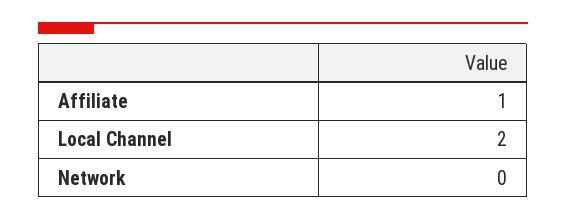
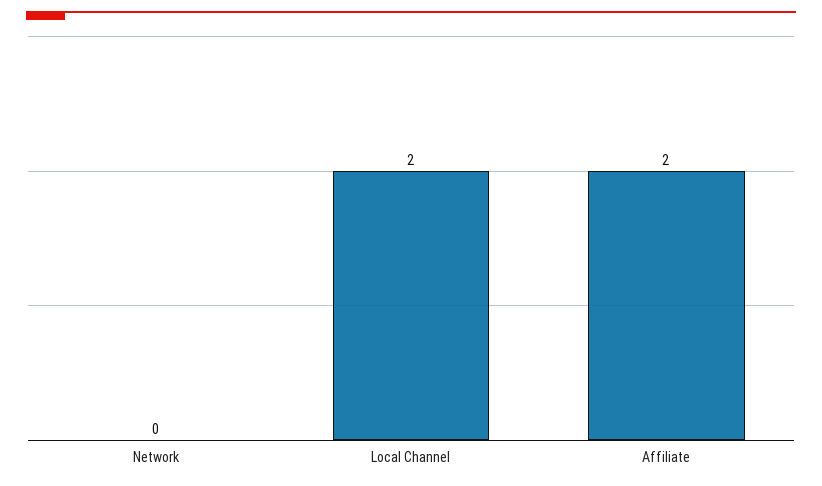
Affiliate: 1 -> 2

